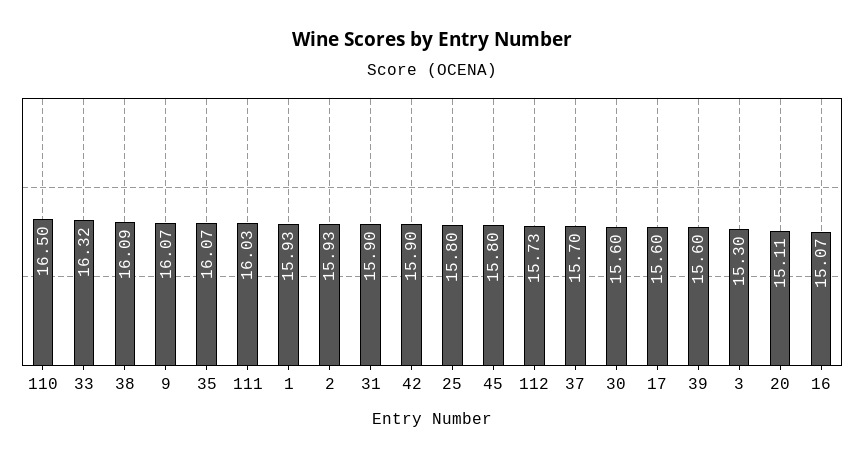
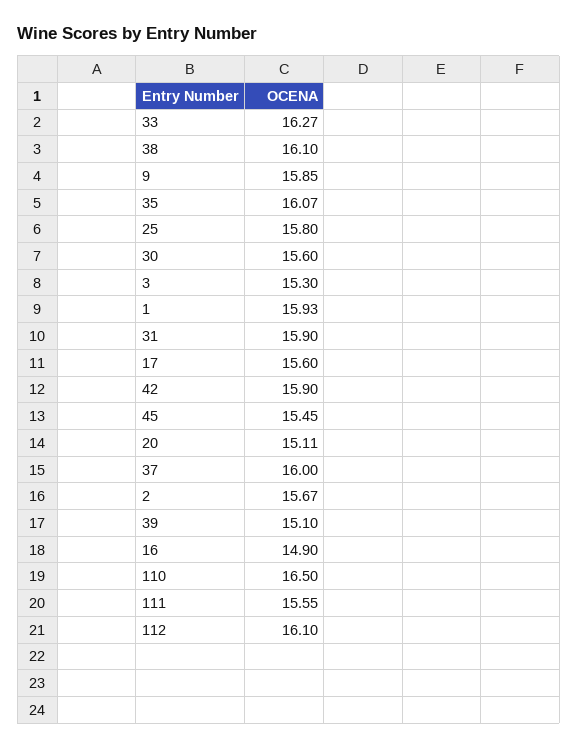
33: 16.32 -> 16.27
38: 16.09 -> 16.1
9: 16.07 -> 15.85
111: 16.03 -> 15.55
2: 15.93 -> 15.67
45: 15.8 -> 15.45
112: 15.73 -> 16.1
37: 15.7 -> 16
39: 15.6 -> 15.1
16: 15.07 -> 14.9

